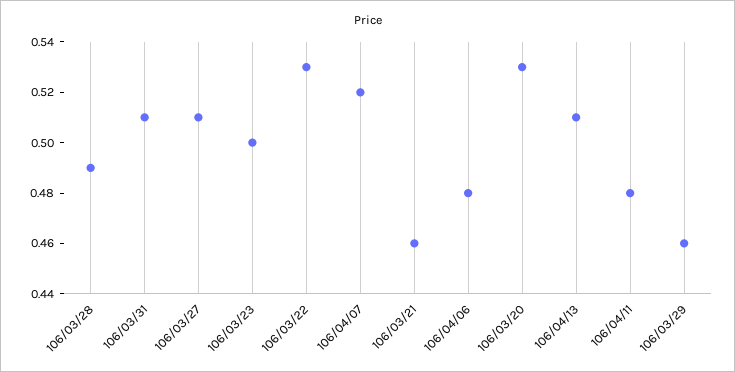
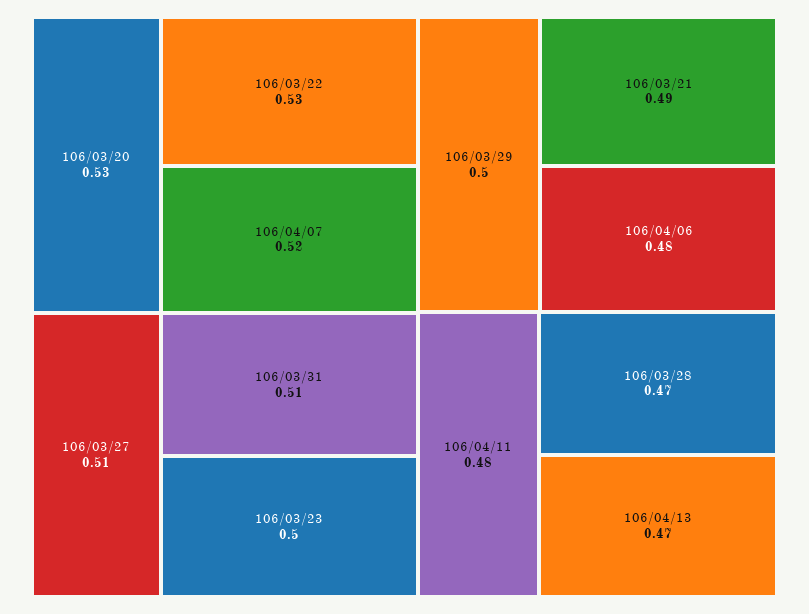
106/03/28: 0.49 -> 0.47
106/03/21: 0.46 -> 0.49
106/04/13: 0.51 -> 0.47
106/03/29: 0.46 -> 0.5

